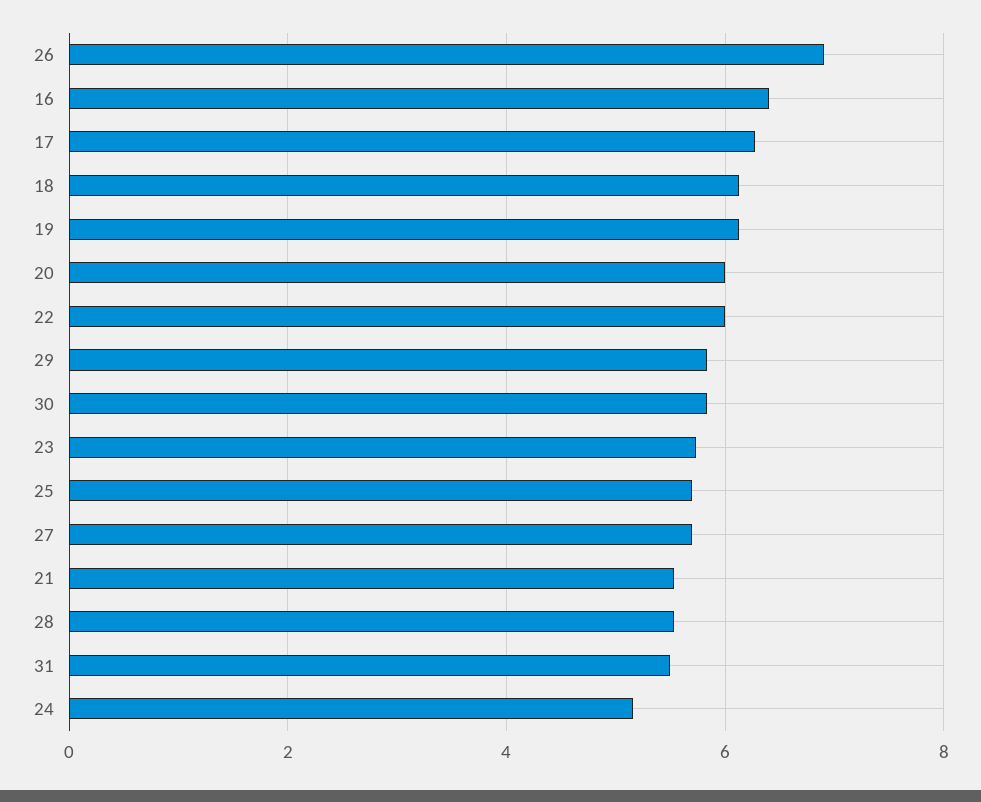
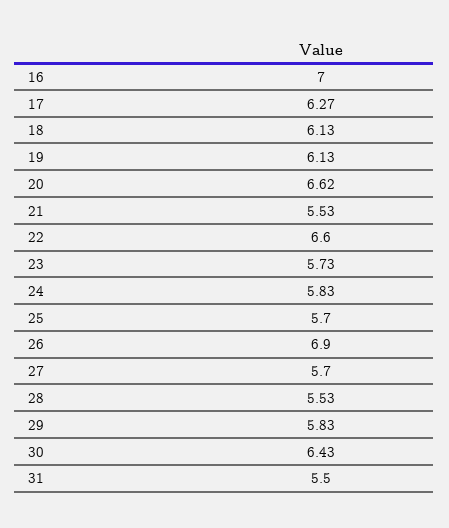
16: 6.4 -> 7
20: 6 -> 6.62
22: 6 -> 6.6
30: 5.8 -> 6.43
24: 5.2 -> 5.83

